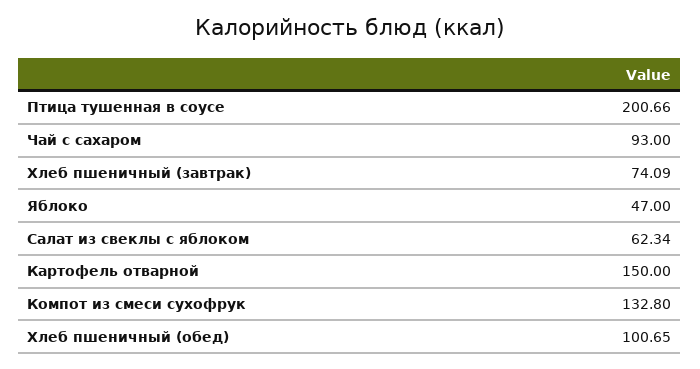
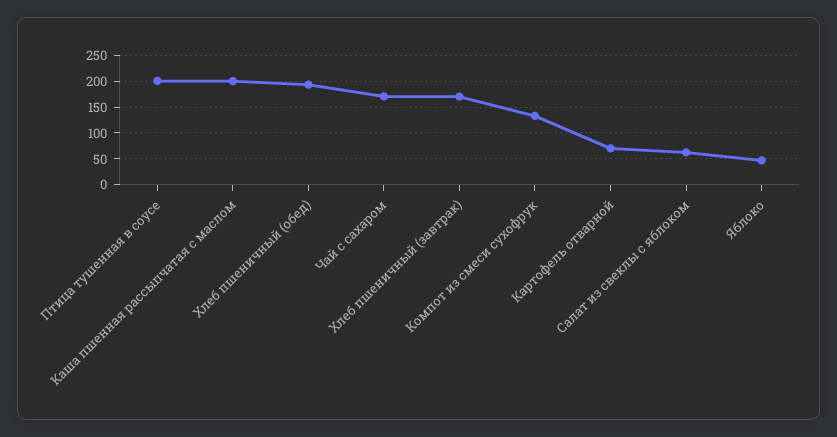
Чай с сахаром: 93 -> 175
Хлеб пшеничный (завтрак): 74.09 -> 175
Картофель отварной: 150 -> 75
Хлеб пшеничный (обед): 100.65 -> 200
Каша пшенная рассыпчатая с маслом: none -> 200

